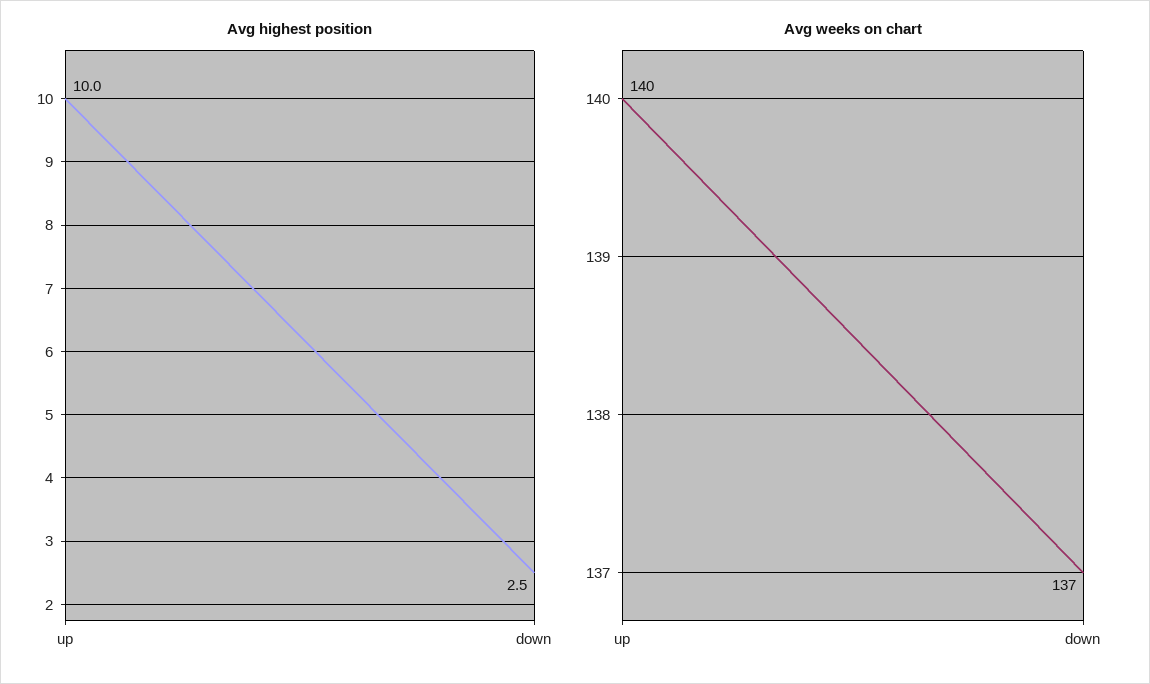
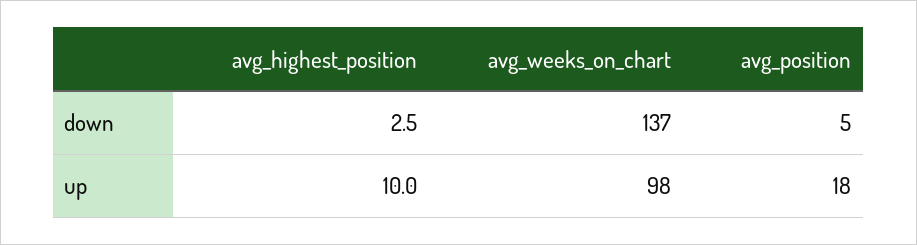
Avg weeks on chart, up: 140 -> 98
avg_position, down: none -> 5
avg_position, up: none -> 18

